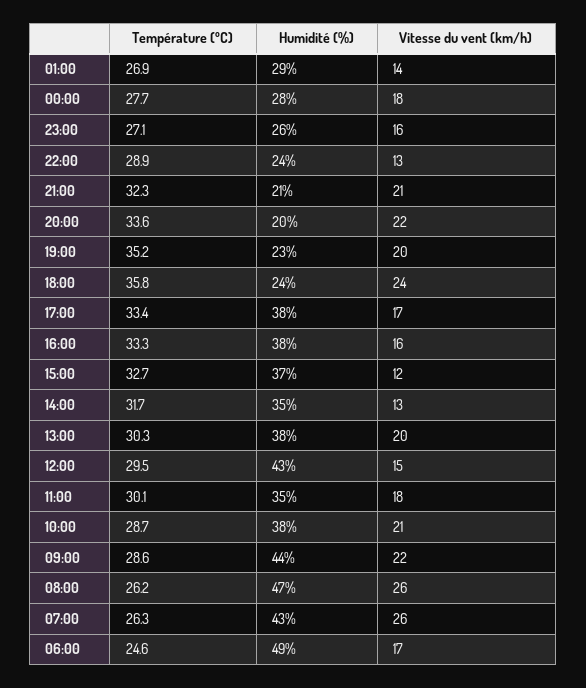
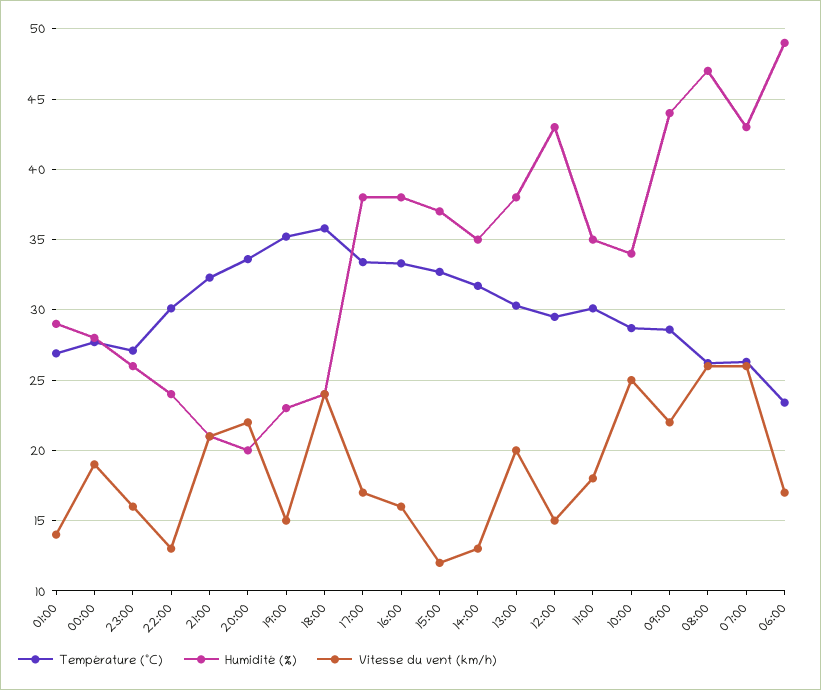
Vitesse du vent (km/h), 00:00: 18 -> 19
Température (ºC), 22:00: 28.9 -> 30
Vitesse du vent (km/h), 19:00: 20 -> 15
Humidité (%), 10:00: 38 -> 34
Vitesse du vent (km/h), 10:00: 21 -> 25
Température (ºC), 06:00: 24.6 -> 23.5

